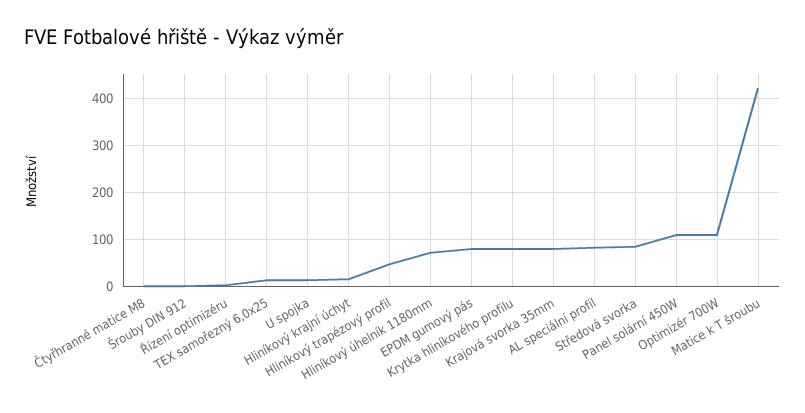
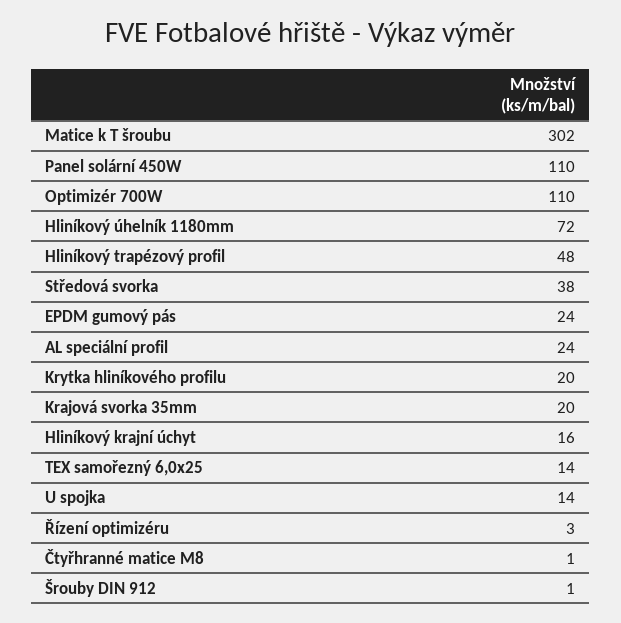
EPDM gumový pás: 80 -> 24
Krytka hliníkového profilu: 80 -> 20
Krajová svorka 35mm: 80 -> 20
AL speciální profil: 80 -> 24
Středová svorka: 80 -> 38
Matice k T šroubu: 420 -> 302

